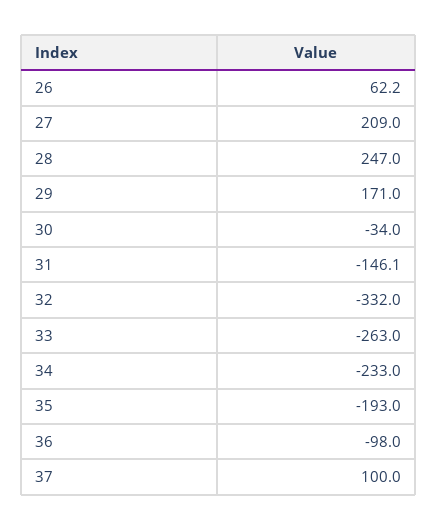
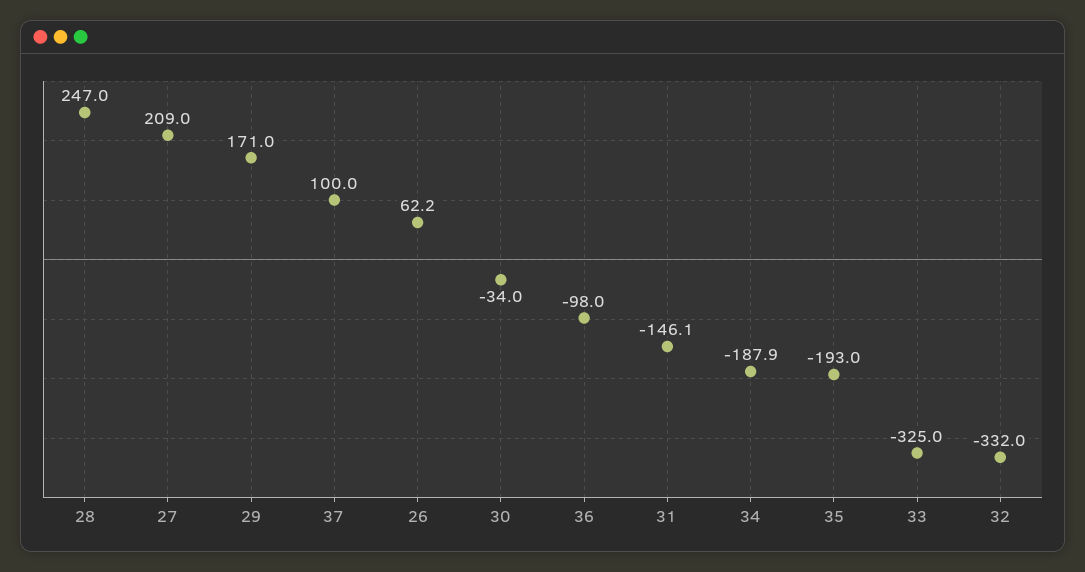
33: -263 -> -325
34: -233 -> -187.9

